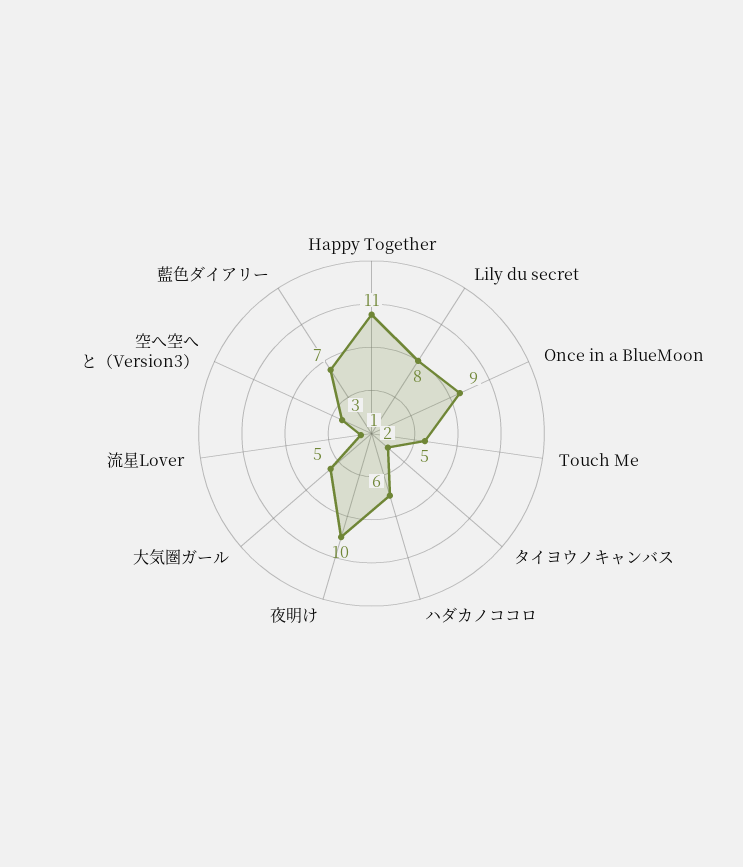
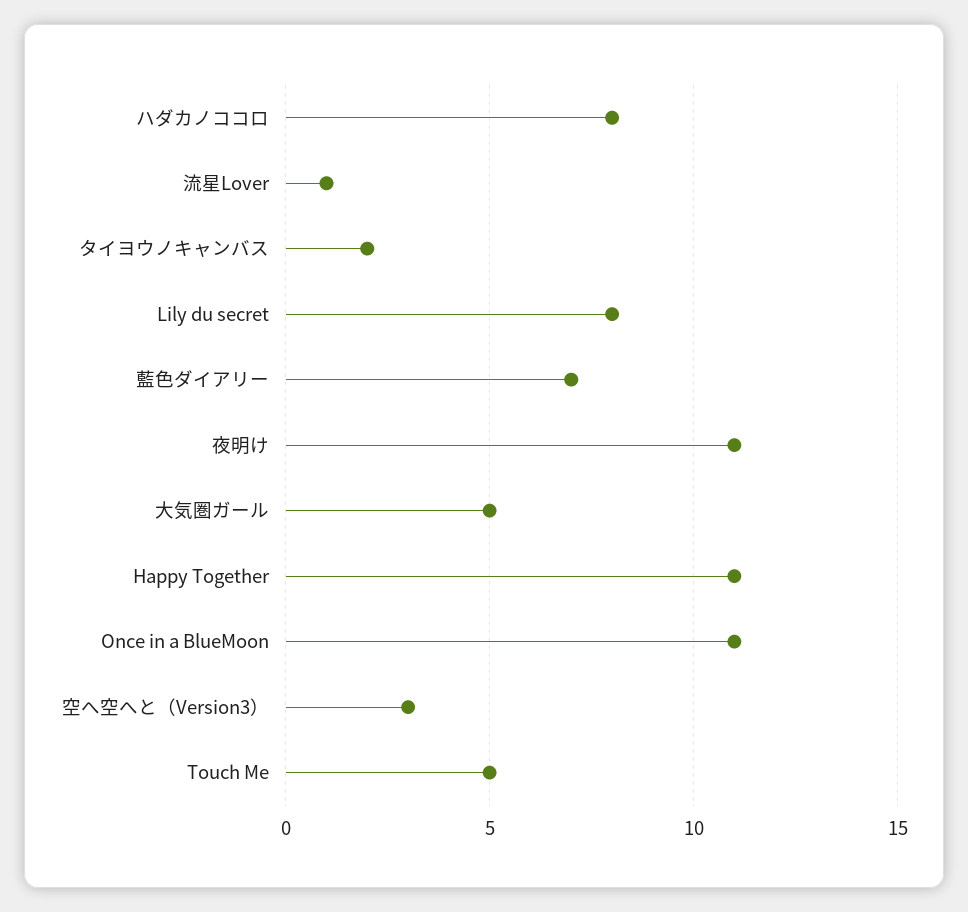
Once in a BlueMoon: 9 -> 11
ハダカノココロ: 6 -> 8
夜明け: 10 -> 11

